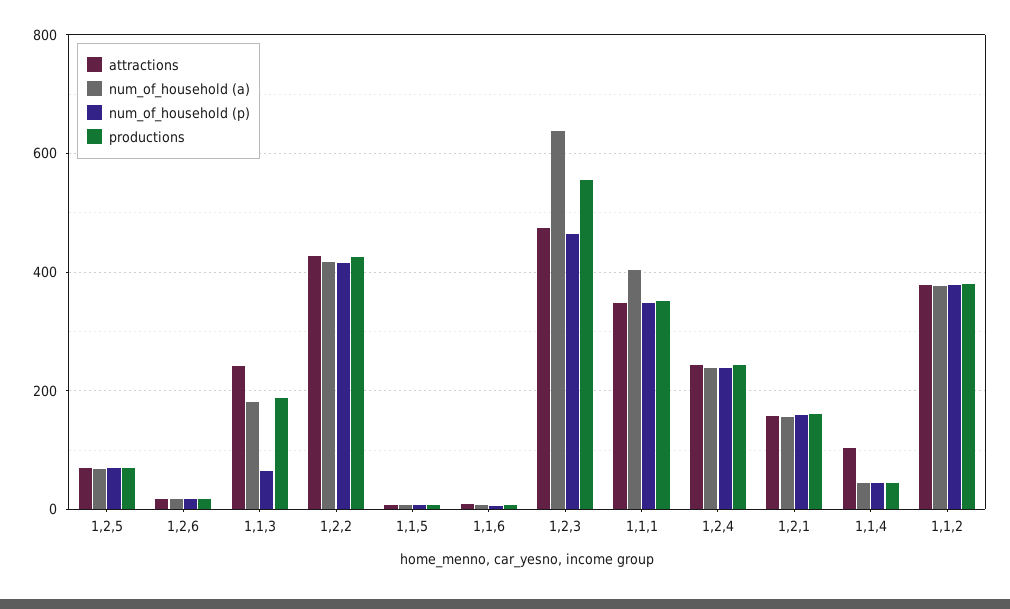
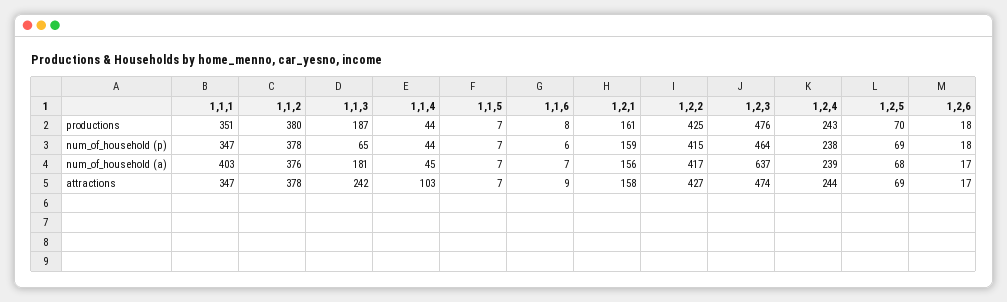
productions, 1,2,3: 560 -> 476

